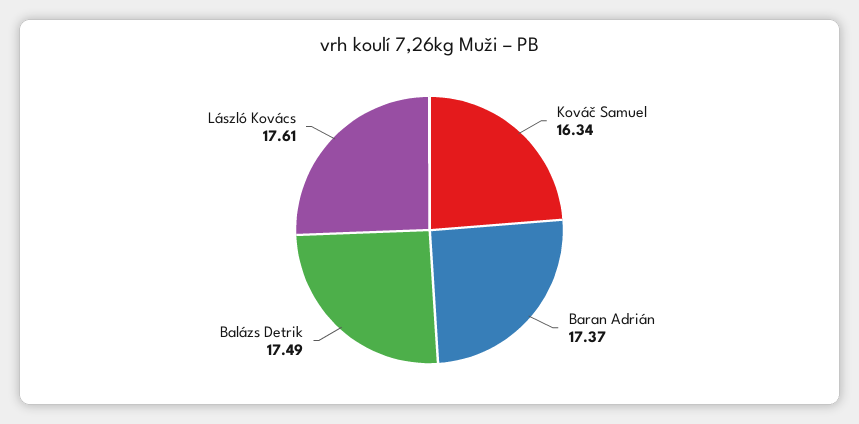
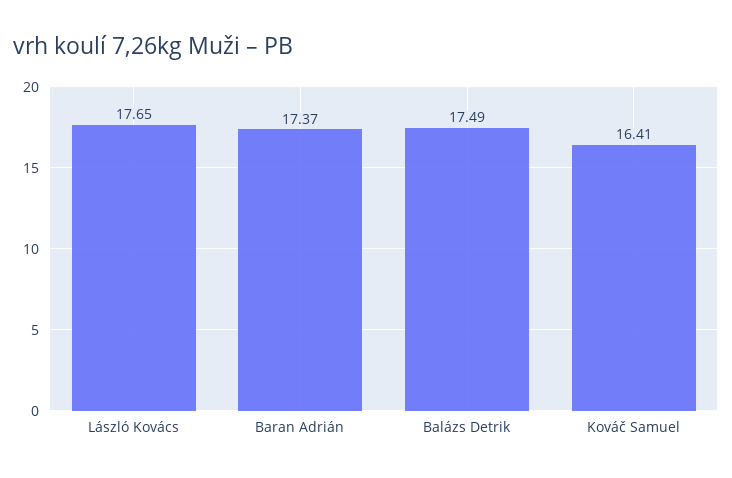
Kováč Samuel: 16.34 -> 16.41
László Kovács: 17.61 -> 17.65

